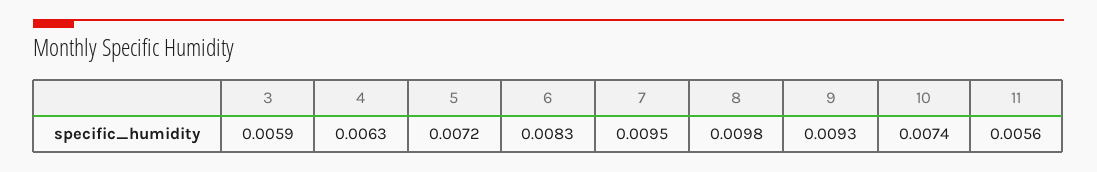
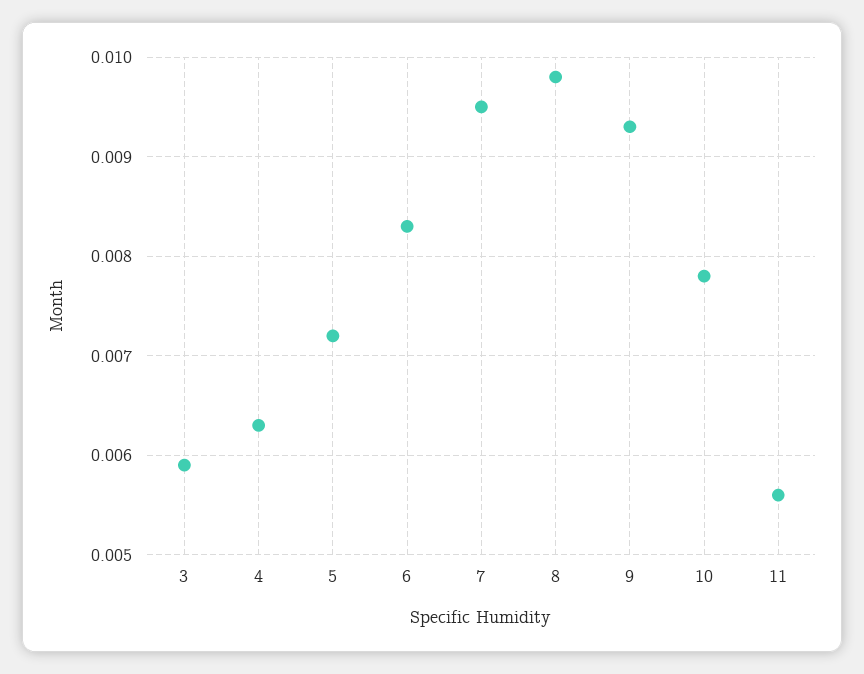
10: 0.0074 -> 0.0078

